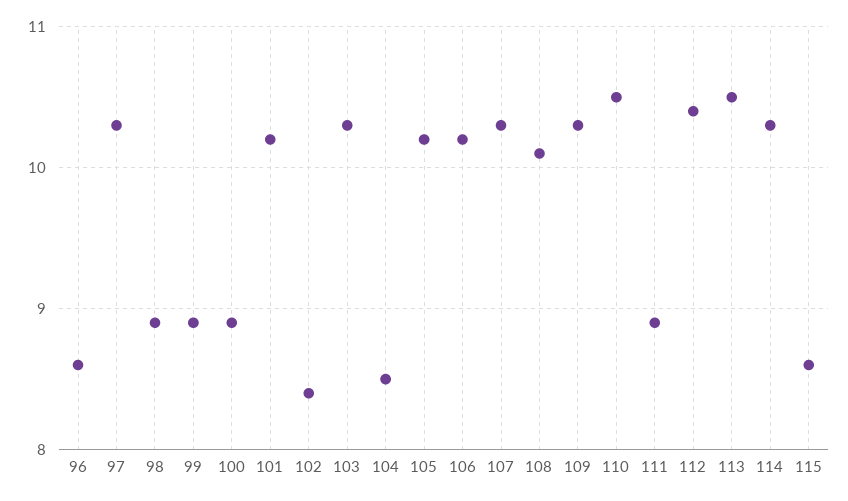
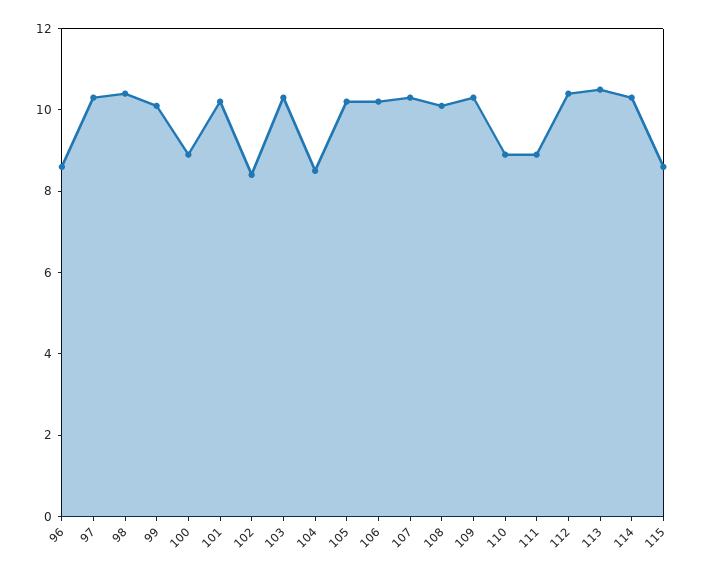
98: 8.9 -> 10.5
99: 8.9 -> 10
110: 10.5 -> 9

